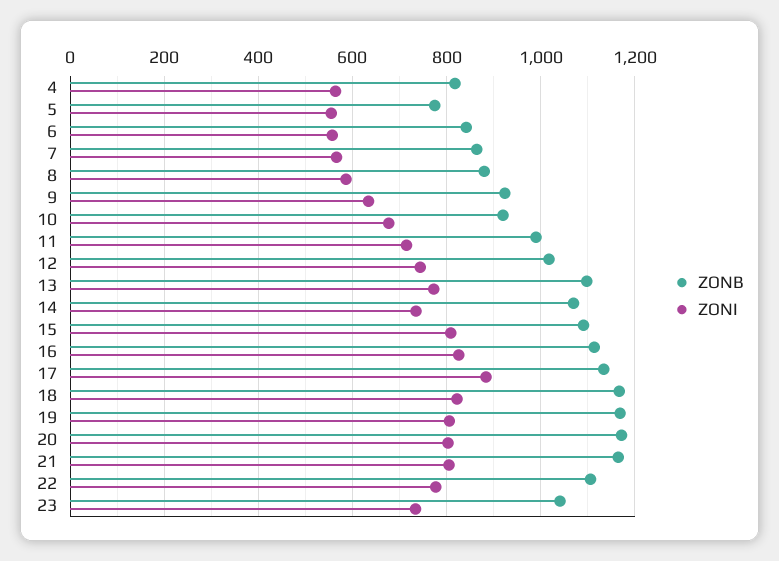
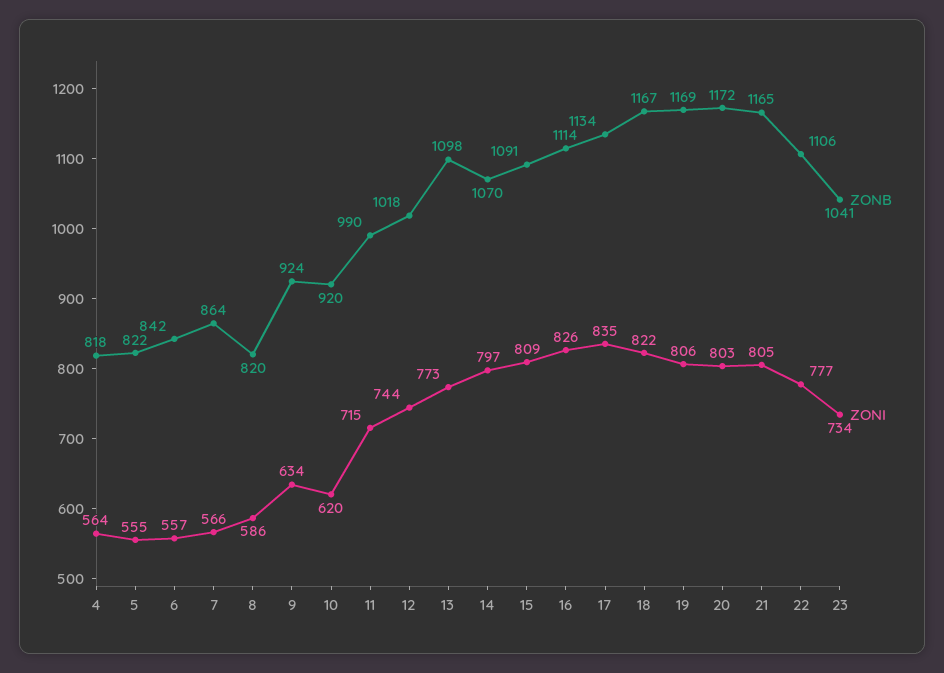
ZONB, 5: 780 -> 822
ZONB, 8: 880 -> 820
ZONI, 10: 680 -> 620
ZONI, 14: 740 -> 797
ZONI, 17: 880 -> 835

